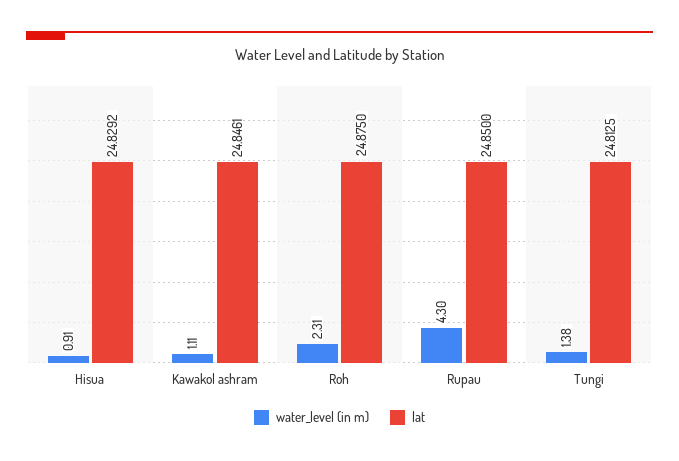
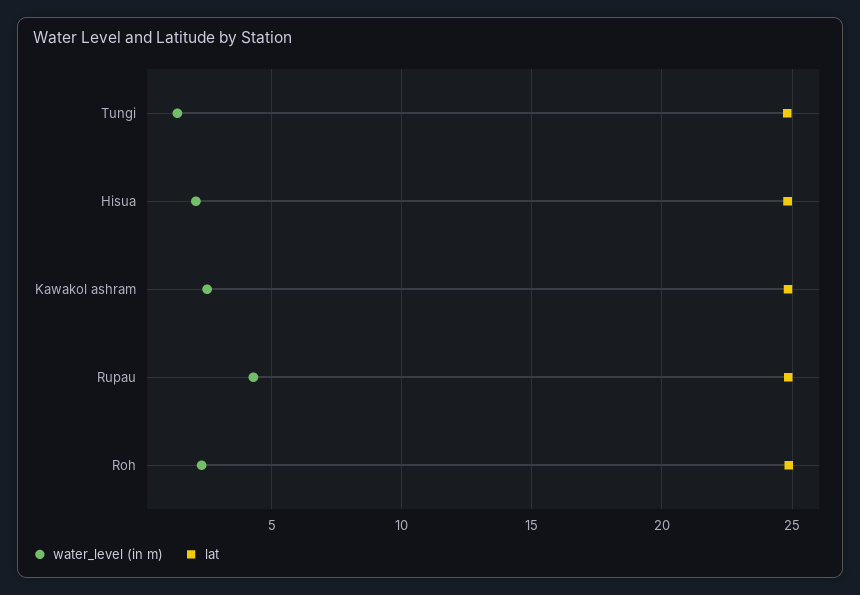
water_level (in m), Hisua: 0.91 -> 2
water_level (in m), Kawakol ashram: 1.11 -> 2.5

